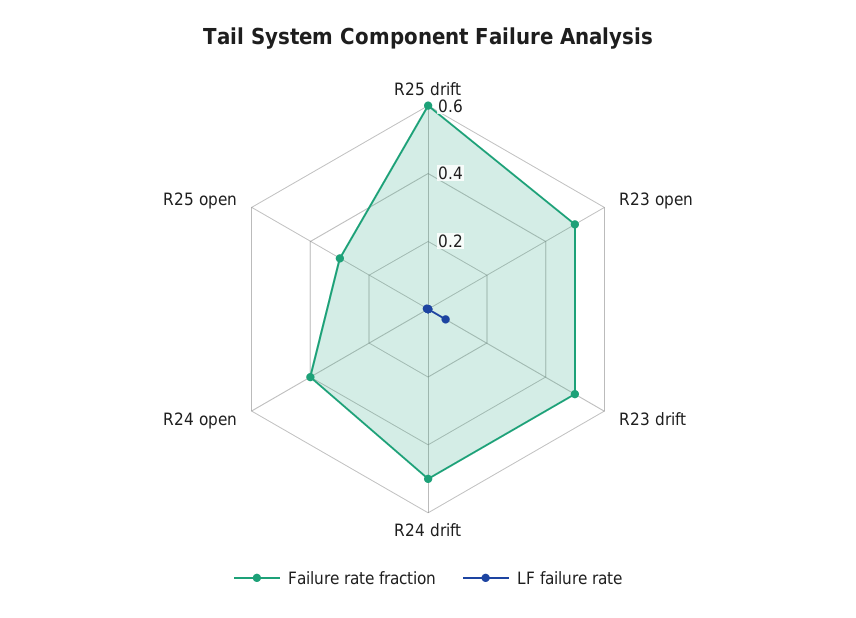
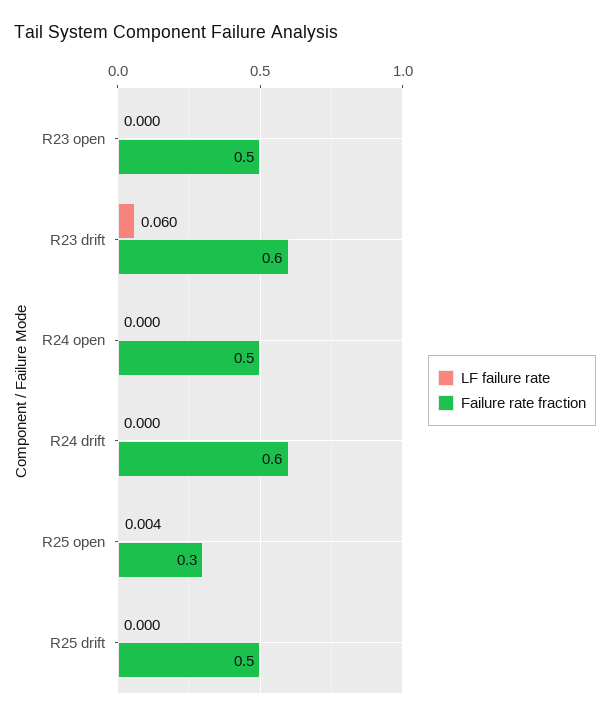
Failure rate fraction, R25 drift: 0.6 -> 0.5
Failure rate fraction, R23 drift: 0.5 -> 0.6
Failure rate fraction, R24 drift: 0.5 -> 0.6
Failure rate fraction, R24 open: 0.4 -> 0.5

